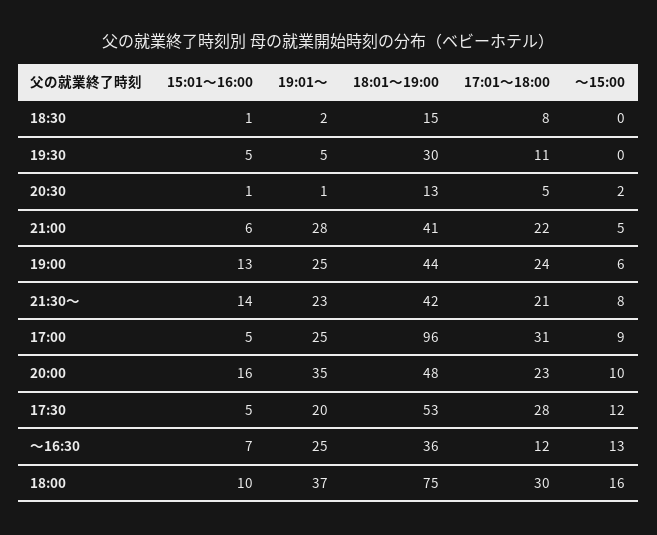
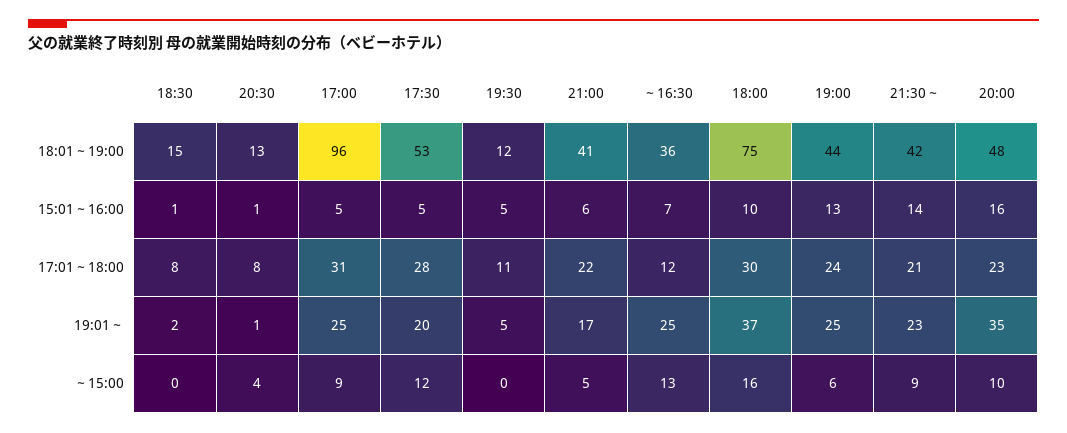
18:01～19:00, 19:30: 30 -> 12
17:01～18:00, 20:30: 5 -> 8
～15:00, 20:30: 2 -> 4
19:01～, 21:00: 28 -> 17
～15:00, 21:30～: 8 -> 9

